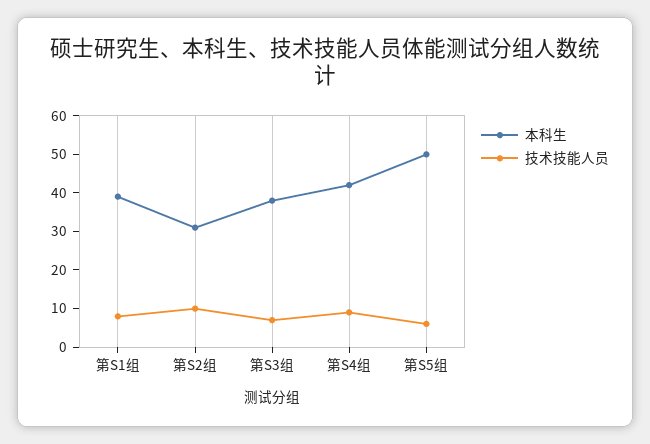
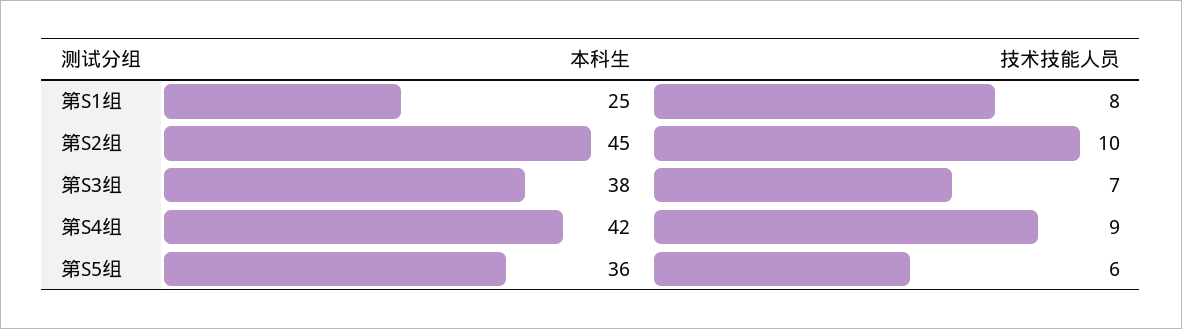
本科生, 第S1组: 40 -> 25
本科生, 第S2组: 30 -> 45
本科生, 第S5组: 50 -> 36

